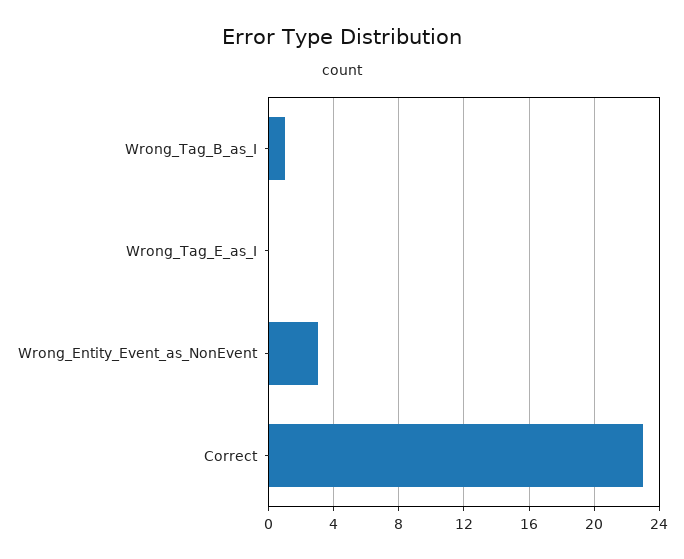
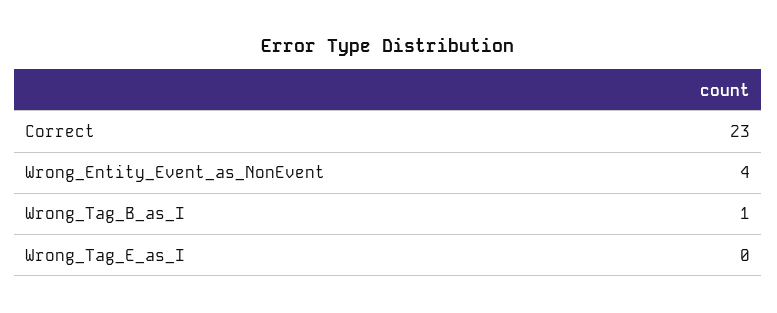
Wrong_Entity_Event_as_NonEvent: 3 -> 4

